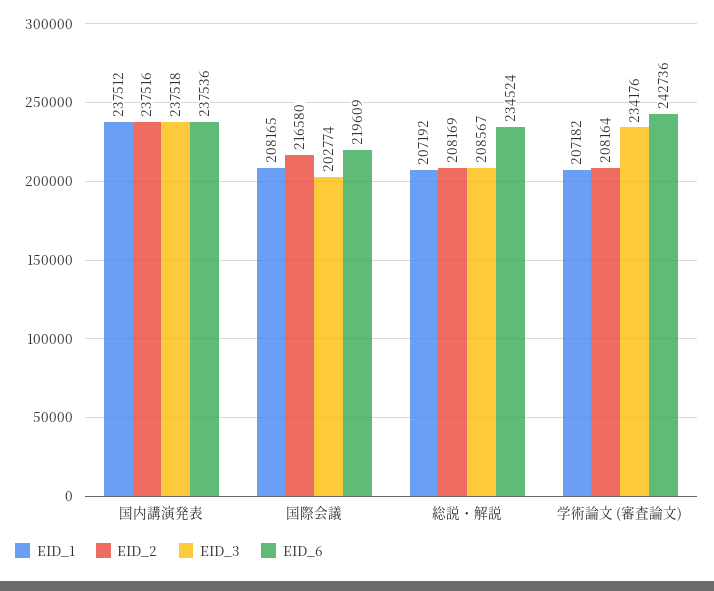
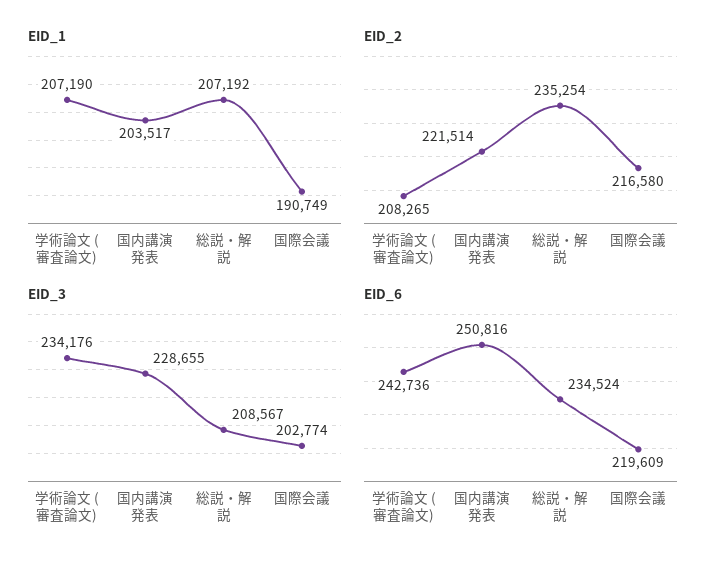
EID_1, 国内講演発表: 237512 -> 203517
EID_2, 国内講演発表: 237516 -> 221514
EID_3, 国内講演発表: 237518 -> 228655
EID_6, 国内講演発表: 237536 -> 250816
EID_1, 国際会議: 208165 -> 190749
EID_2, 総説・解説: 208169 -> 235254
EID_1, 学術論文 (審査論文): 207182 -> 207190
EID_2, 学術論文 (審査論文): 208164 -> 208265

